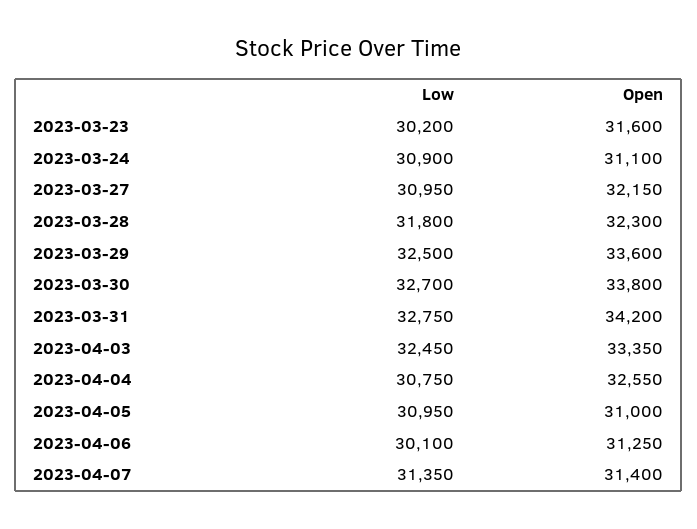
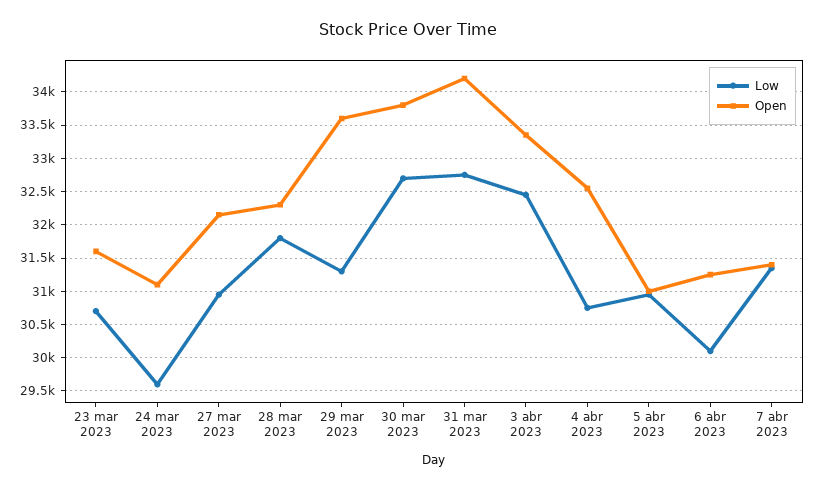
Low, 2023-03-23: 30200 -> 30700
Low, 2023-03-24: 30900 -> 29600
Low, 2023-03-29: 32500 -> 31300

